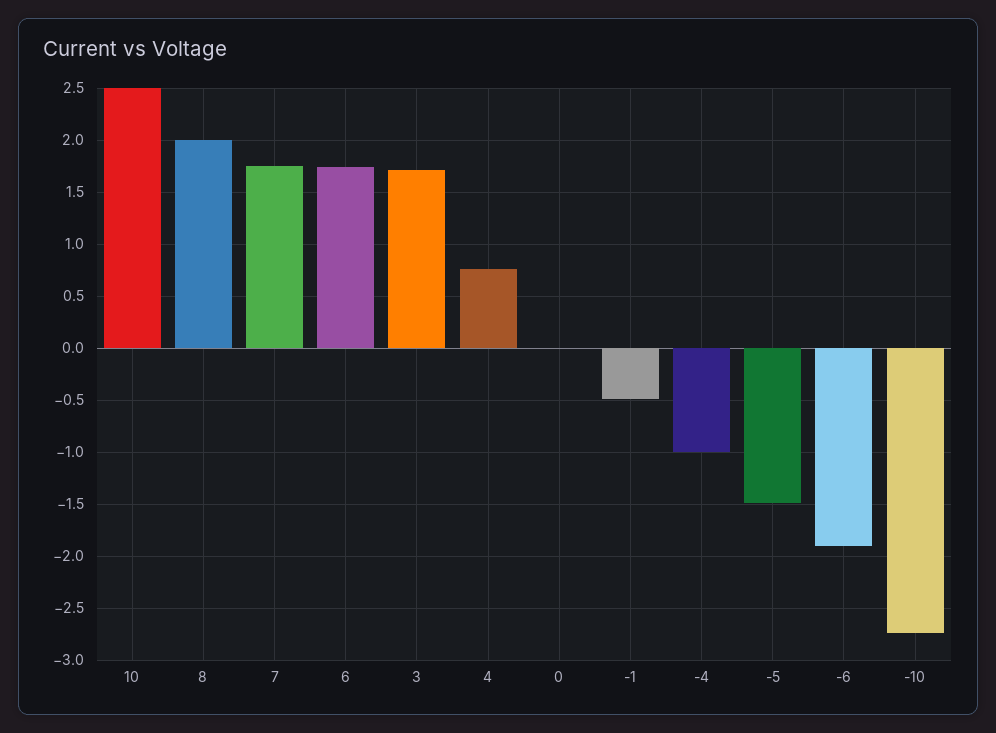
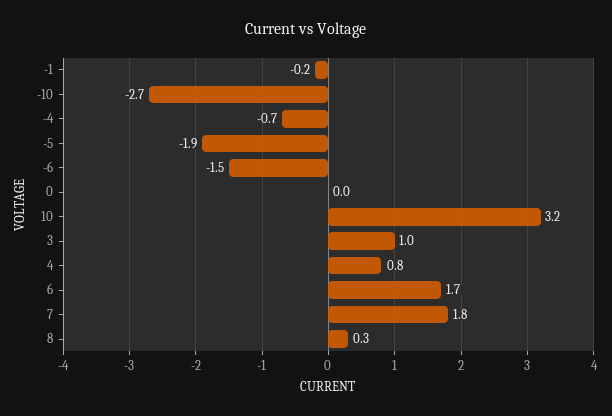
10: 2.5 -> 3.2
8: 2 -> 0.3
3: 1.7 -> 1
-1: -0.5 -> -0.2
-4: -1 -> -0.7
-5: -1.5 -> -1.9
-6: -1.9 -> -1.5

